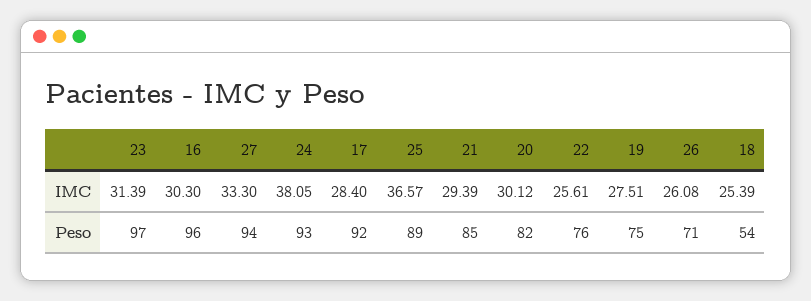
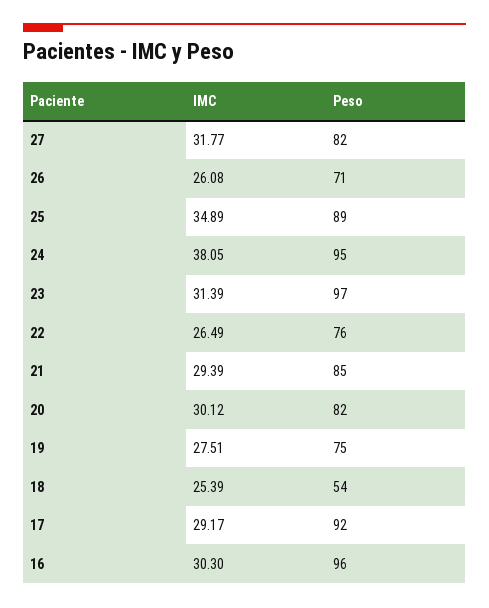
27, IMC: 33.3 -> 31.77
17, IMC: 28.4 -> 29.17
25, IMC: 36.57 -> 34.89
22, IMC: 25.61 -> 26.49
27, Peso: 94 -> 82
24, Peso: 93 -> 95

